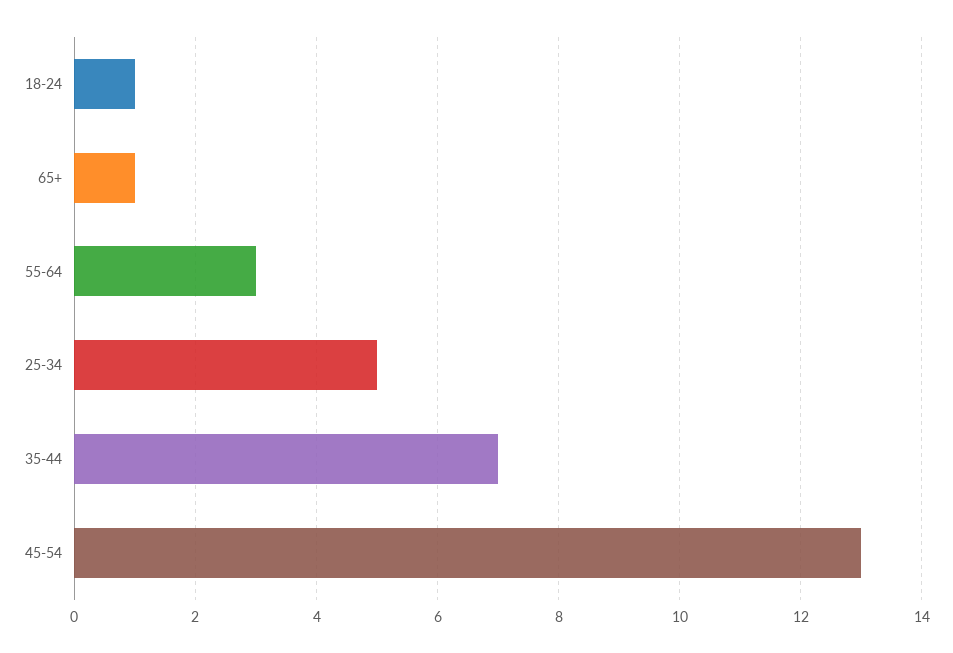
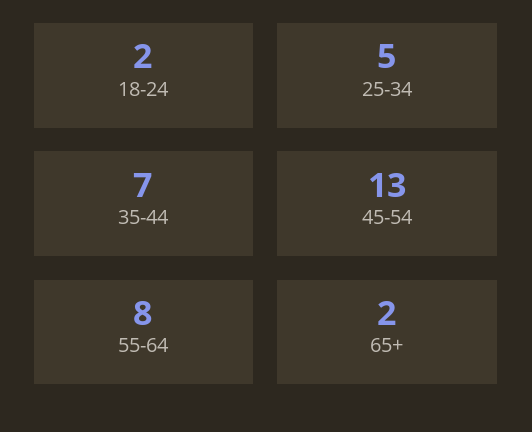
18-24: 1 -> 2
65+: 1 -> 2
55-64: 3 -> 8

